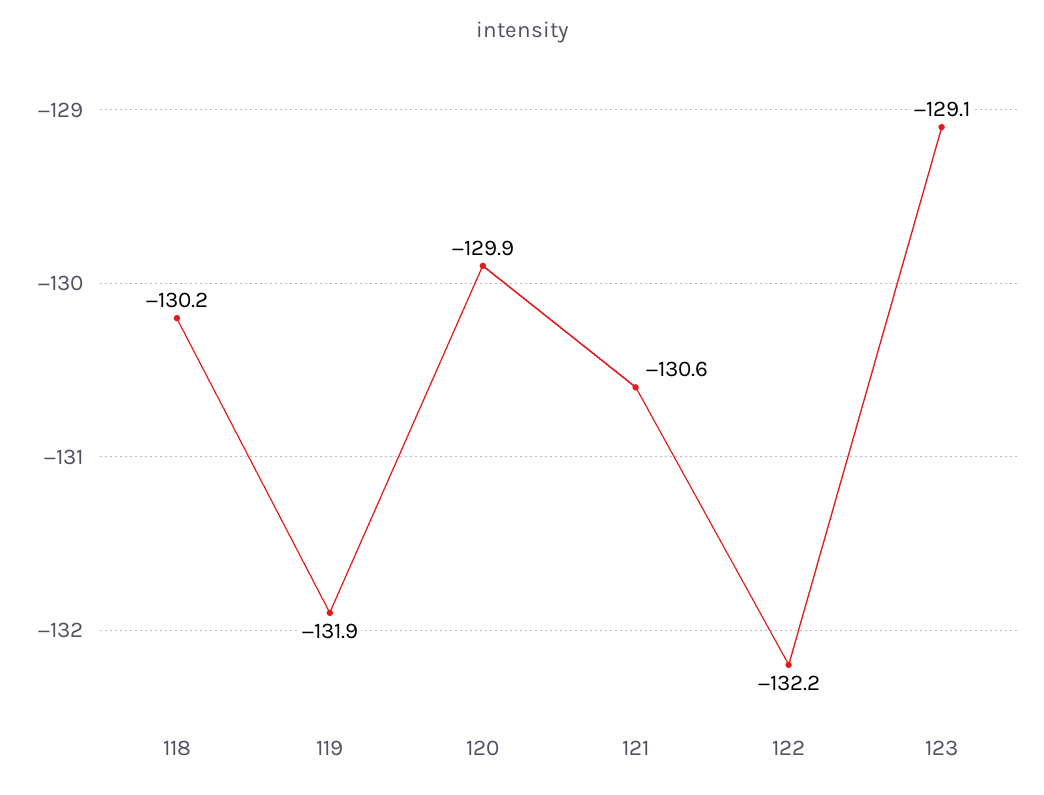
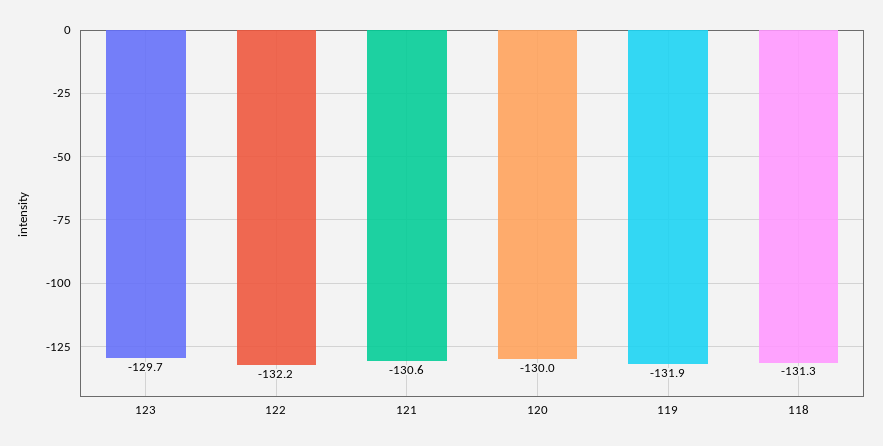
118: -130.2 -> -131.3
120: -129.9 -> -130
123: -129.1 -> -129.7

